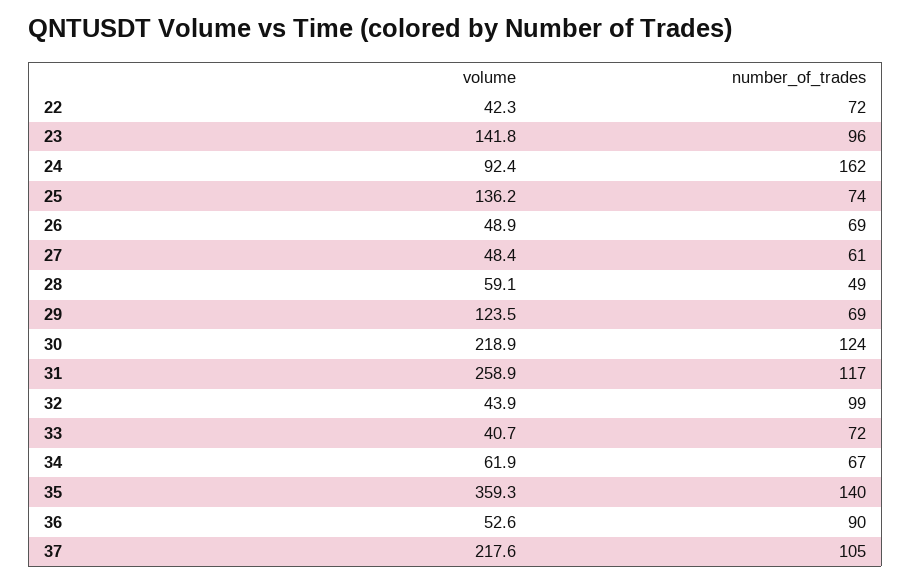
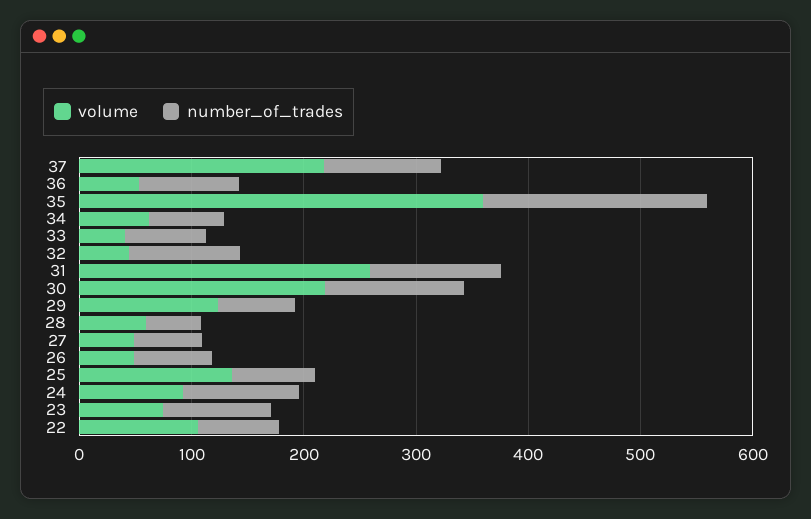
volume, 22: 42.3 -> 100
volume, 23: 141.8 -> 80
number_of_trades, 24: 162 -> 100
number_of_trades, 35: 140 -> 200

